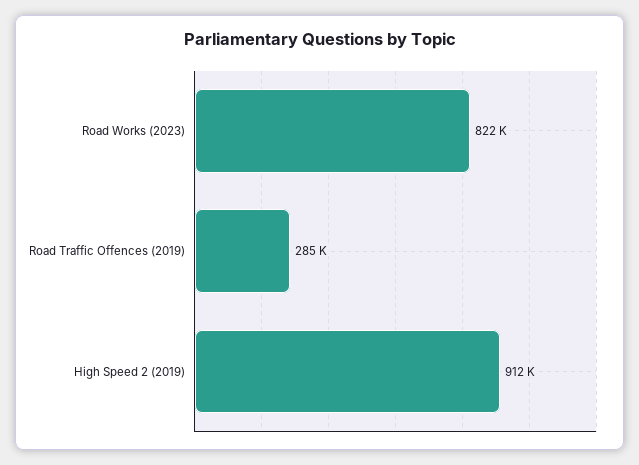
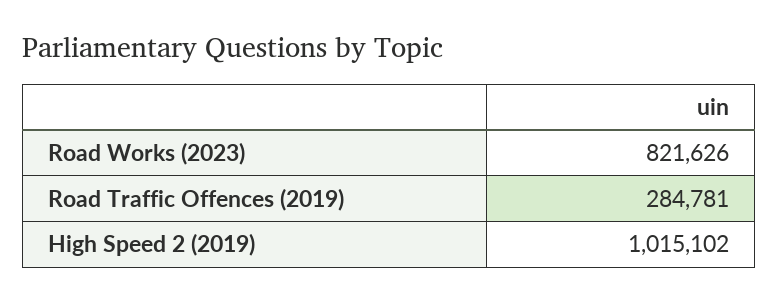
High Speed 2 (2019): 912000 -> 1015102

